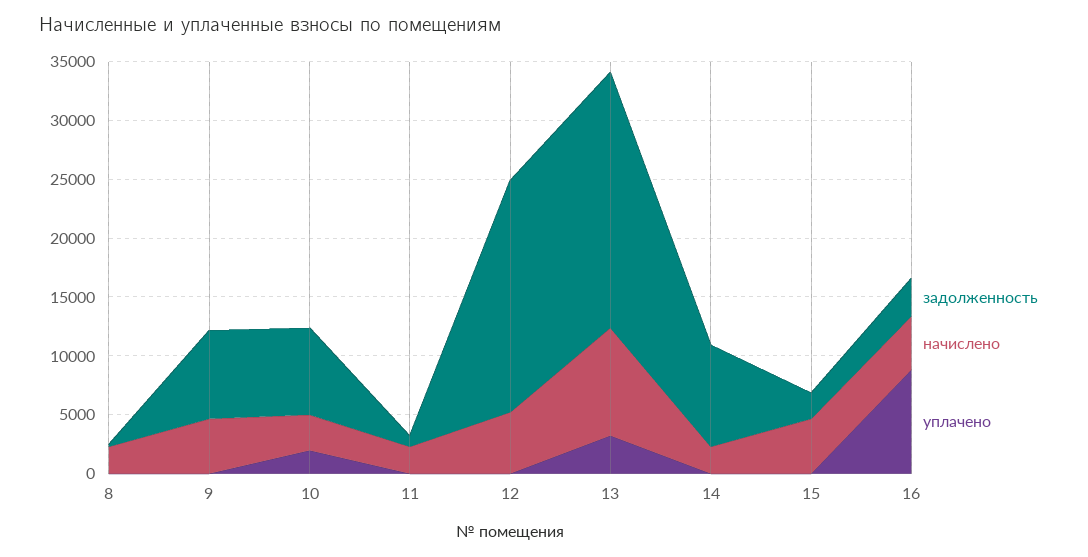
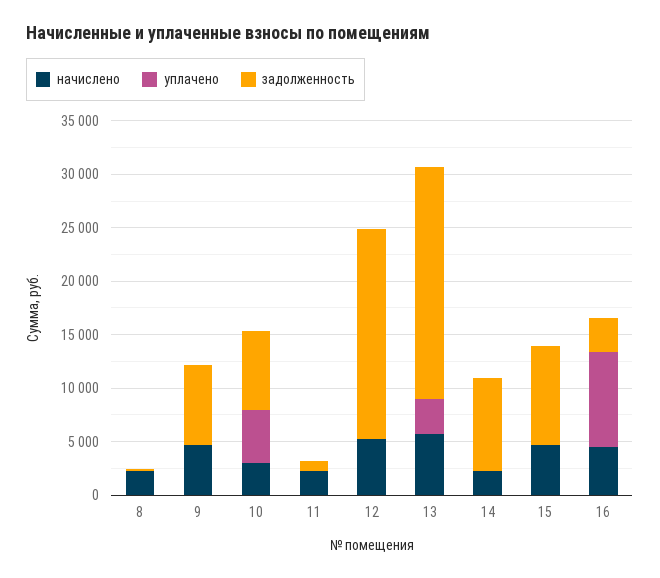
уплачено, 10: 2000 -> 5000
начислено, 13: 9000 -> 6000
задолженность, 15: 2000 -> 9000

